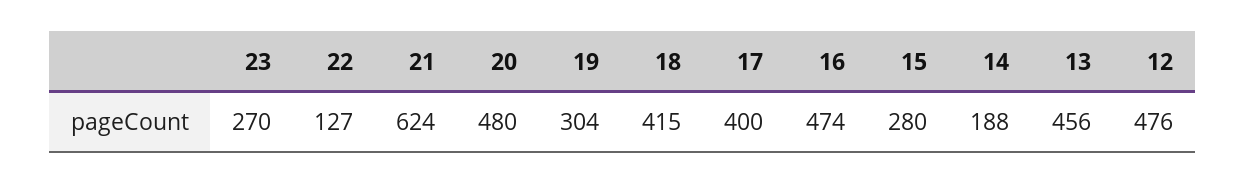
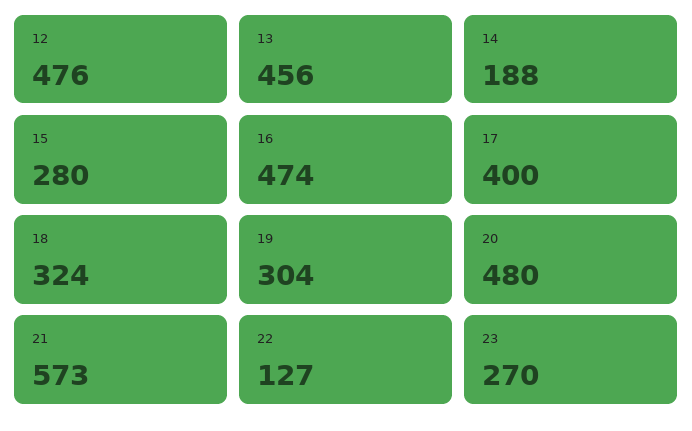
21: 624 -> 573
18: 415 -> 324

